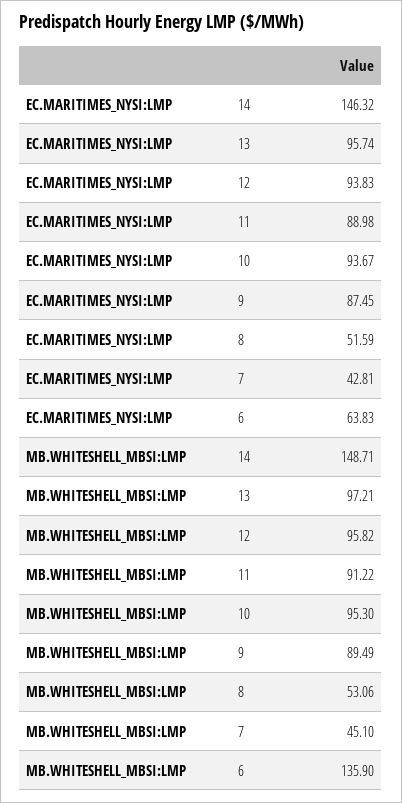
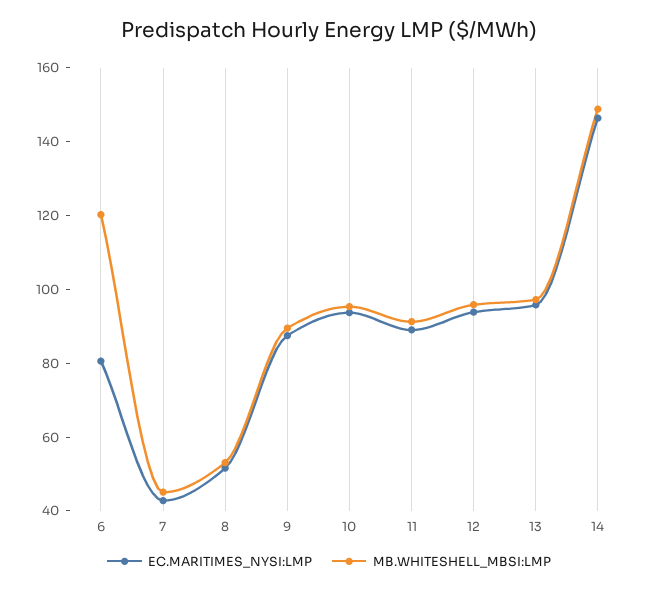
EC.MARITIMES_NYSI:LMP, 6: 63.83 -> 80
MB.WHITESHELL_MBSI:LMP, 6: 135.9 -> 120

